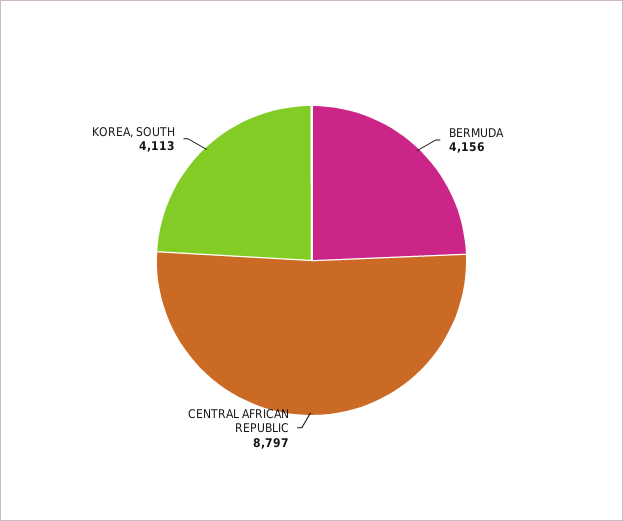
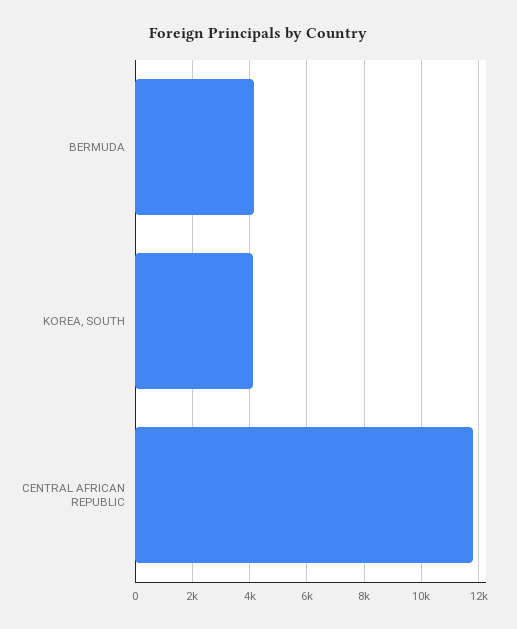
CENTRAL AFRICAN REPUBLIC: 8797 -> 11750

